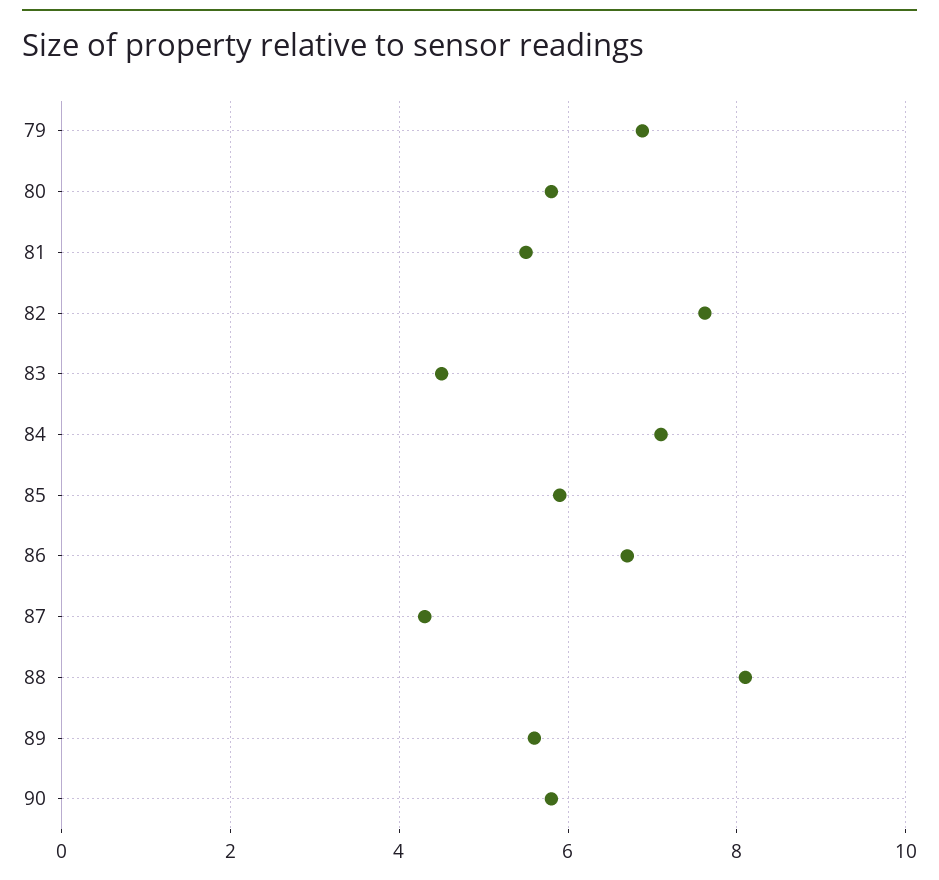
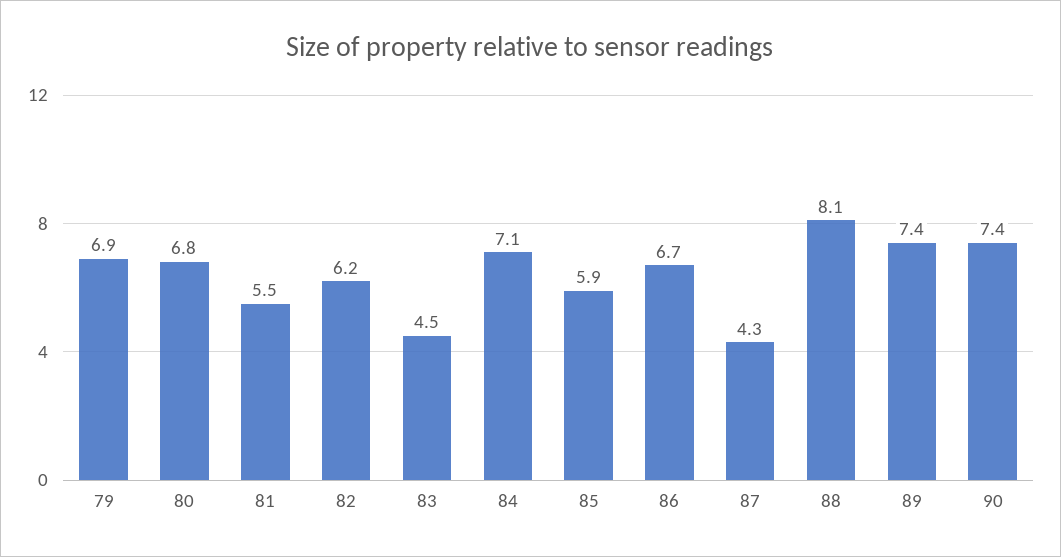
80: 5.8 -> 6.8
82: 7.6 -> 6.2
89: 5.6 -> 7.4
90: 5.8 -> 7.4

